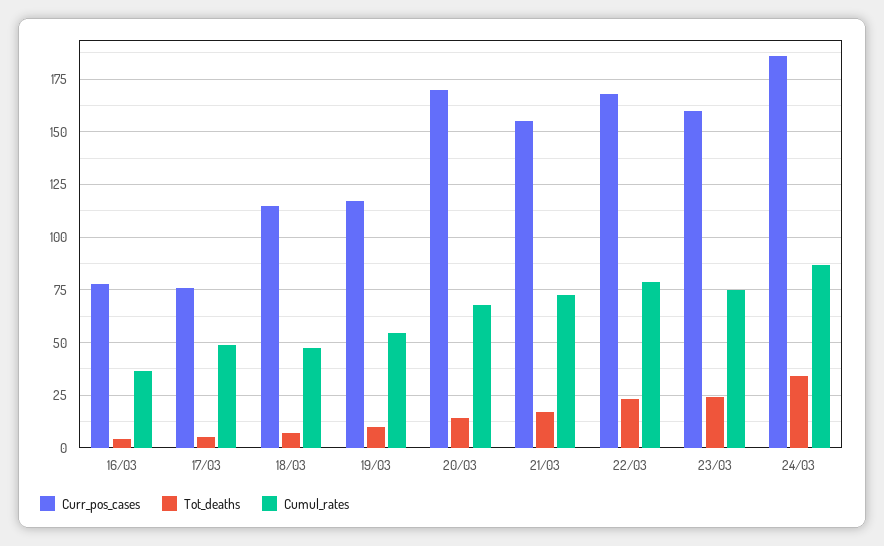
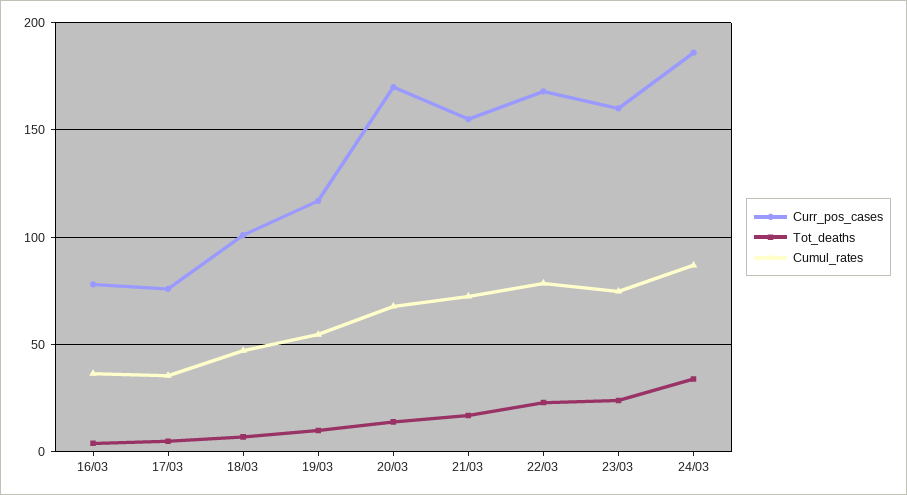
Cumul_rates, 17/03: 50 -> 35
Curr_pos_cases, 18/03: 115 -> 100

